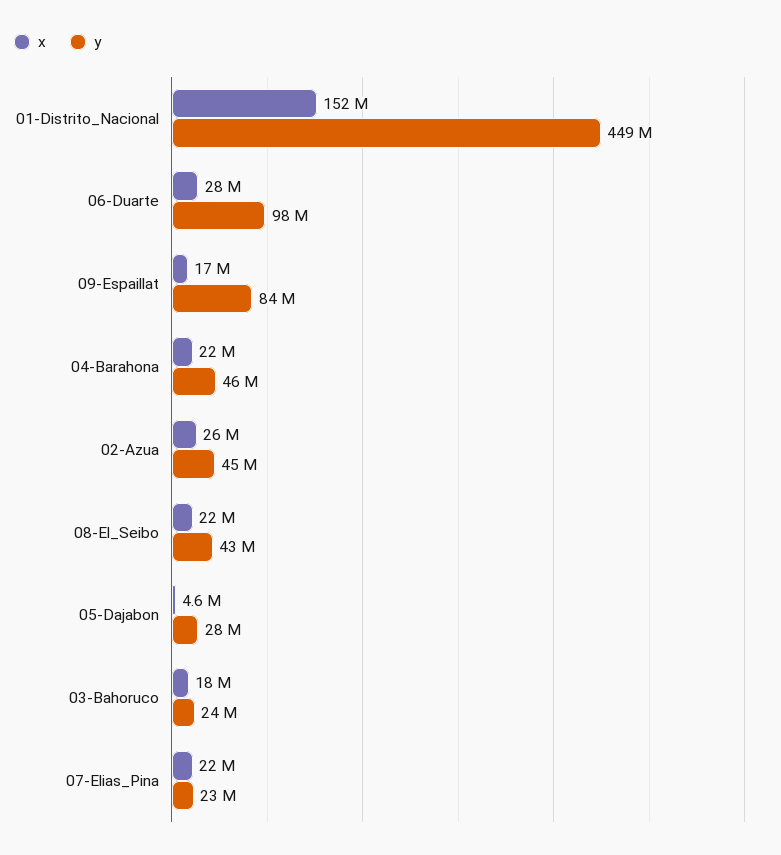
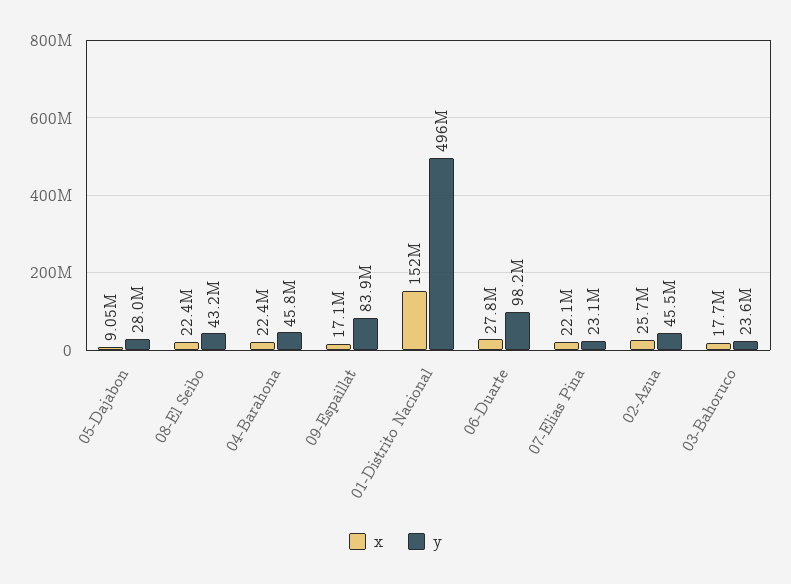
y, 01-Distrito_Nacional: 449000000 -> 496000000
x, 05-Dajabon: 4600000 -> 9050000

